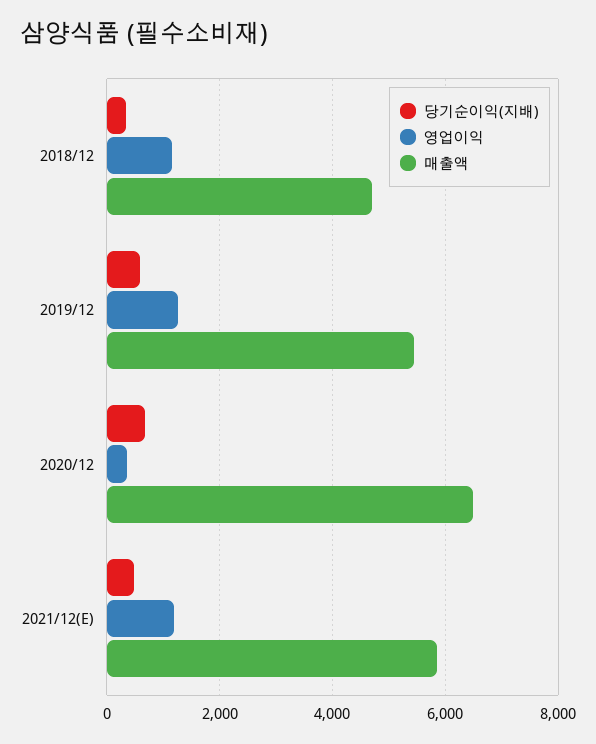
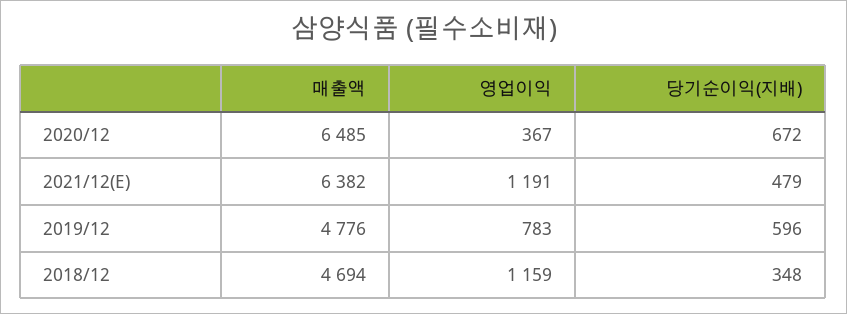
영업이익, 2019/12: 1200 -> 783
매출액, 2019/12: 5400 -> 4776
매출액, 2021/12(E): 5800 -> 6382

